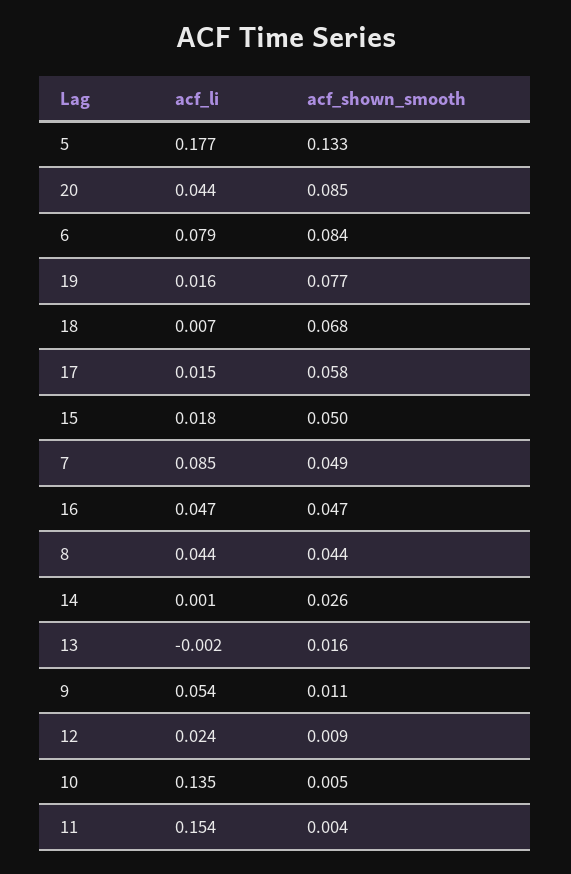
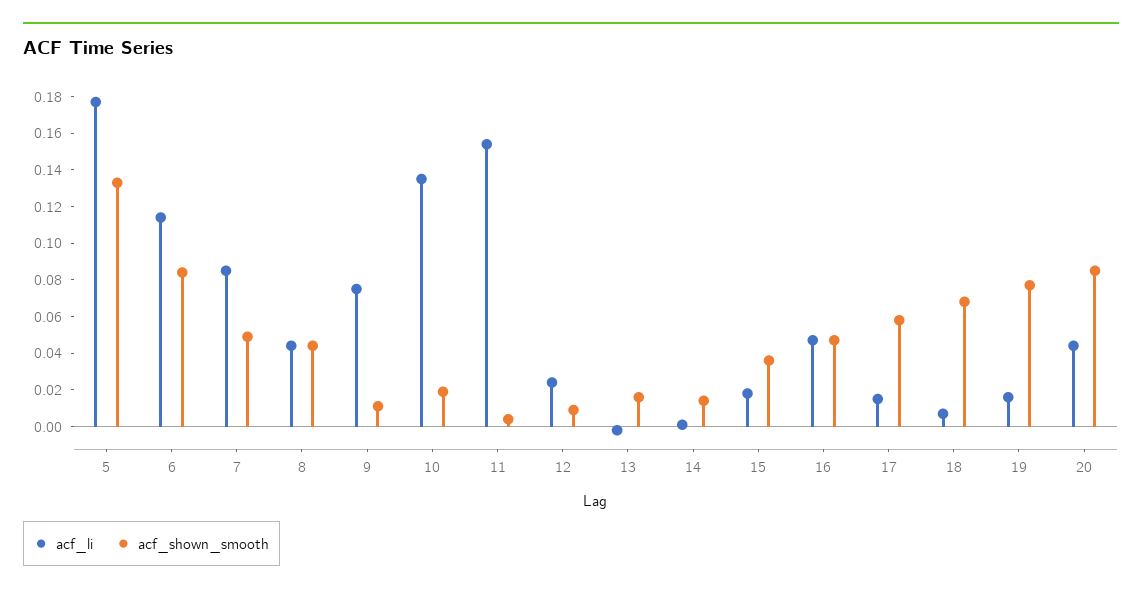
acf_li, 6: 0.079 -> 0.115
acf_shown_smooth, 15: 0.05 -> 0.035
acf_shown_smooth, 14: 0.026 -> 0.015
acf_li, 9: 0.054 -> 0.075
acf_shown_smooth, 10: 0.005 -> 0.02

